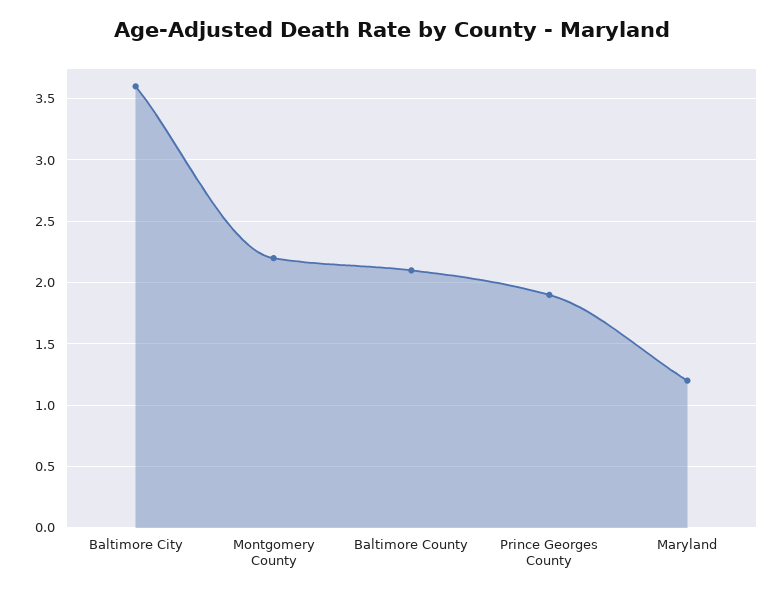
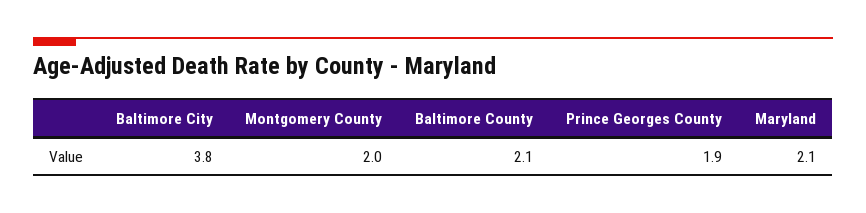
Baltimore City: 3.6 -> 3.8
Montgomery County: 2.2 -> 2
Maryland: 1.2 -> 2.1

